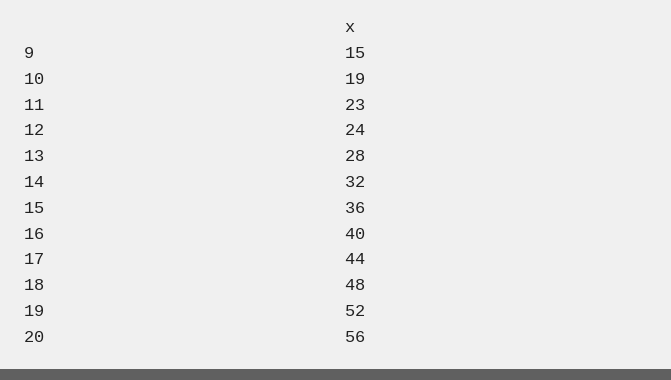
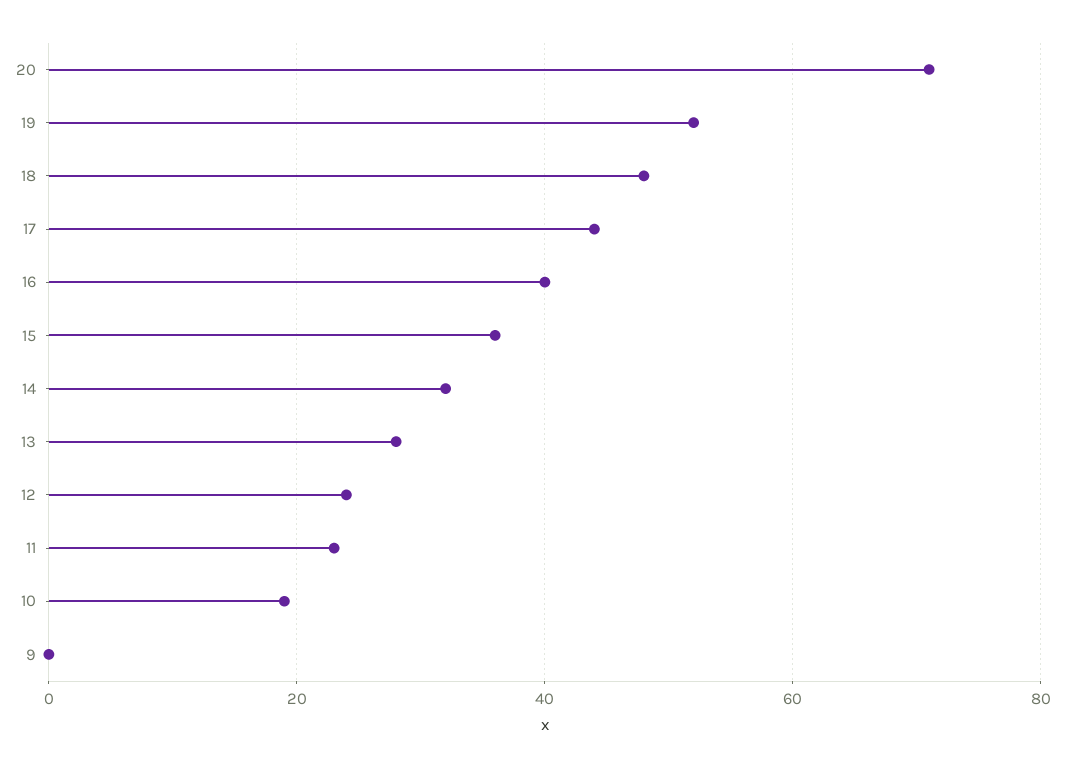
9: 15 -> 0
20: 56 -> 70

